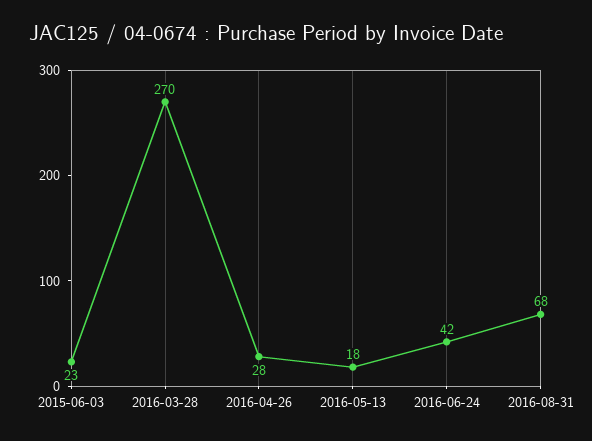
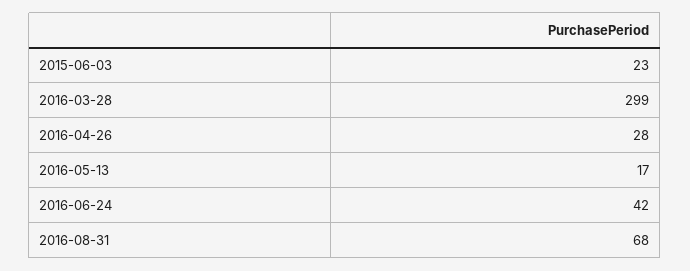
2016-03-28: 270 -> 299
2016-05-13: 18 -> 17

